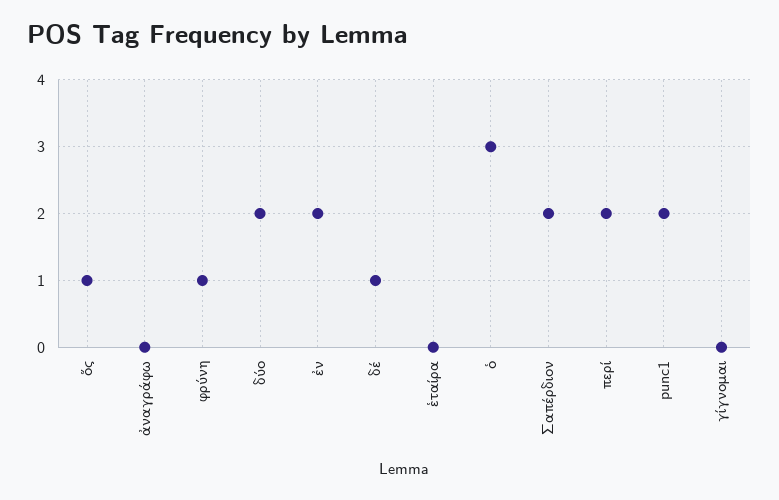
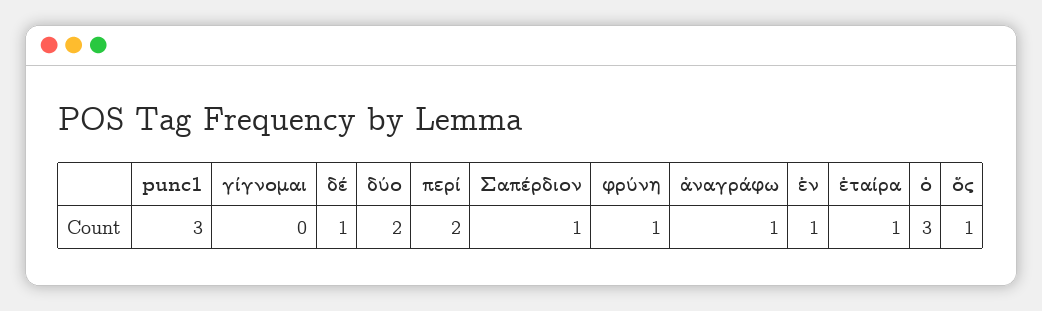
ἀναγράφω: 0 -> 1
ἐν: 2 -> 1
ἑταίρα: 0 -> 1
Σαπέρδιον: 2 -> 1
punc1: 2 -> 3

